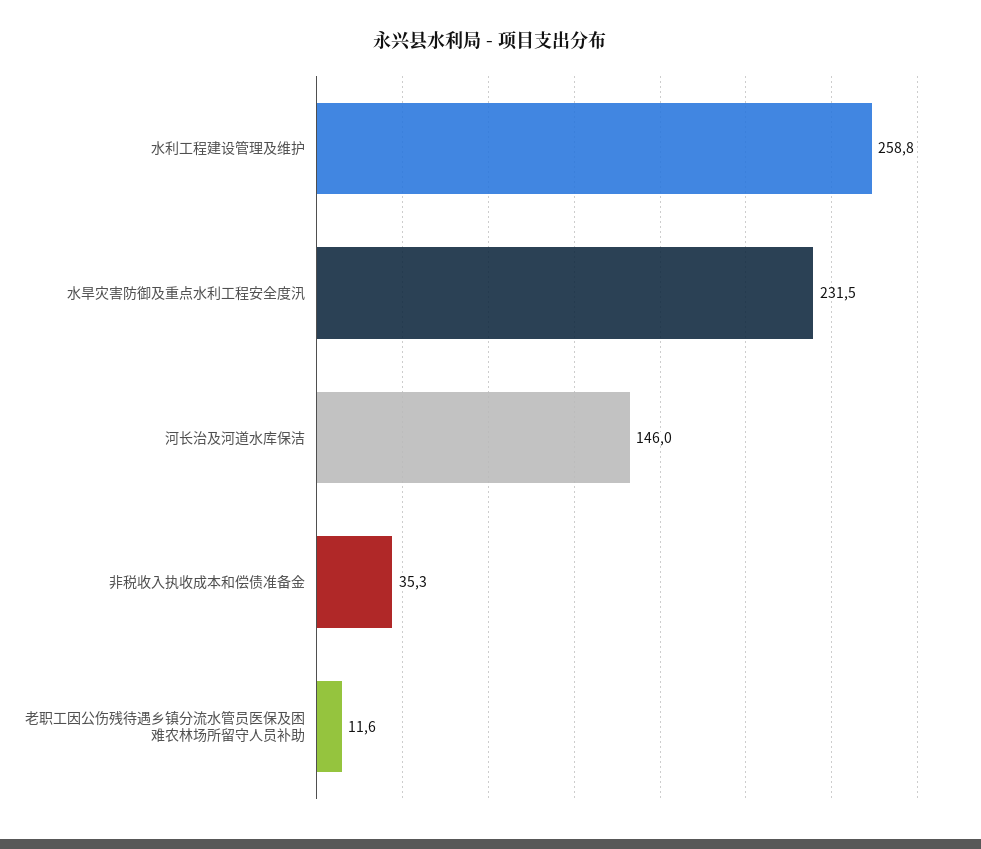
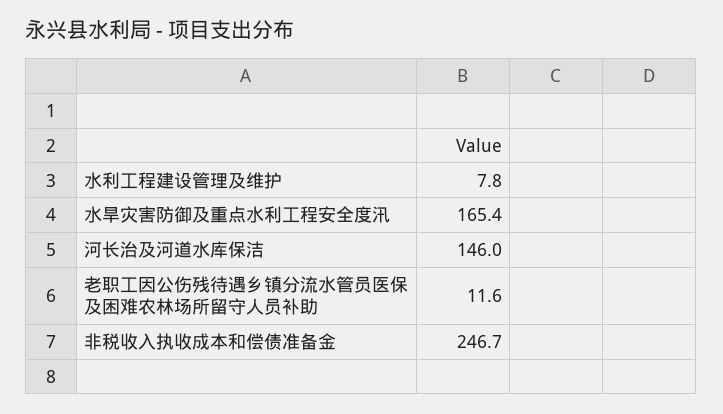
水利工程建设管理及维护: 258.8 -> 7.8
水旱灾害防御及重点水利工程安全度汛: 231.5 -> 165.4
非税收入执收成本和偿债准备金: 35.3 -> 246.7

